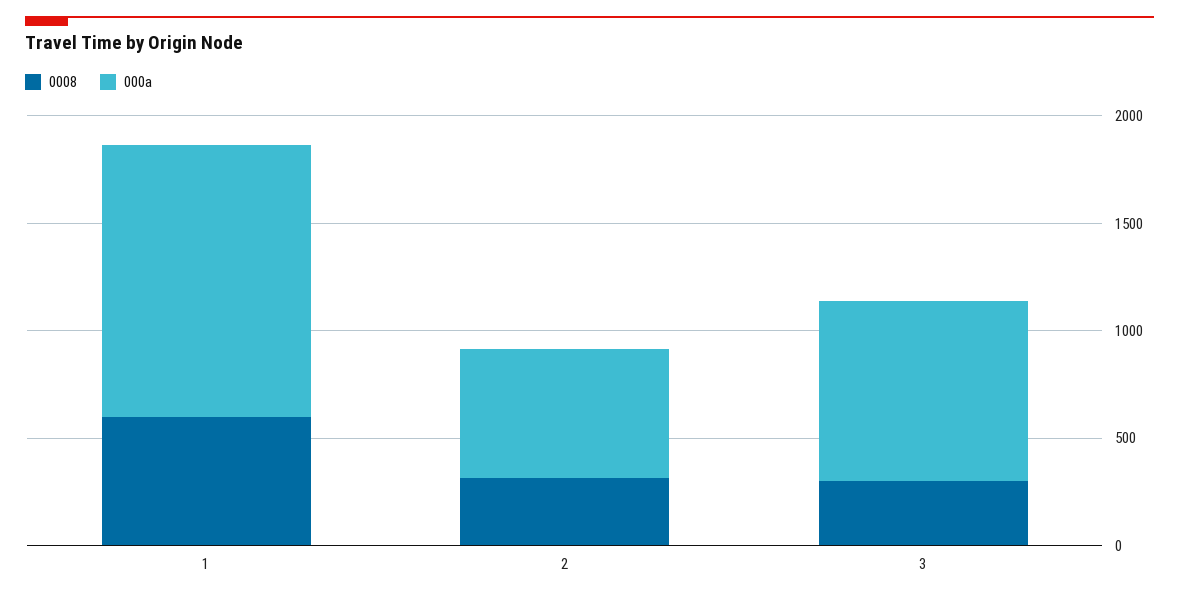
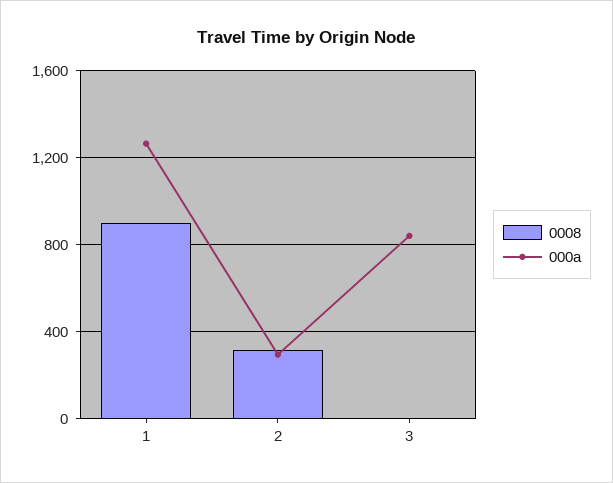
0008, 1: 600 -> 900
000a, 2: 600 -> 300
0008, 3: 300 -> 0

